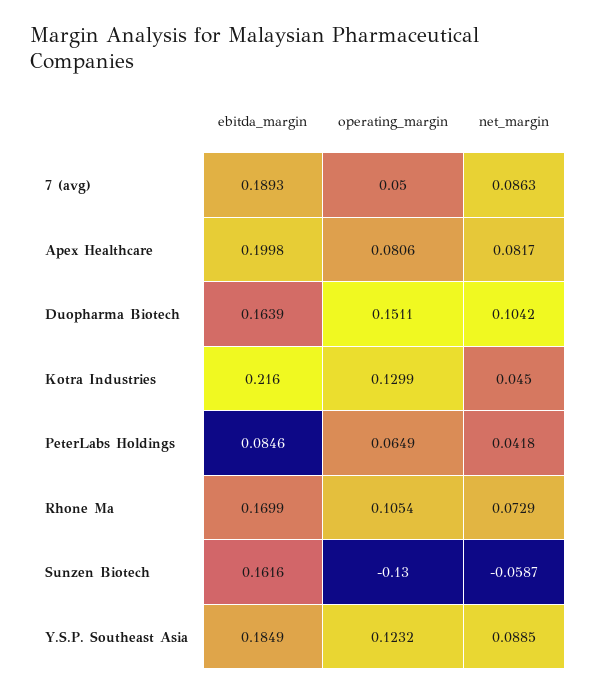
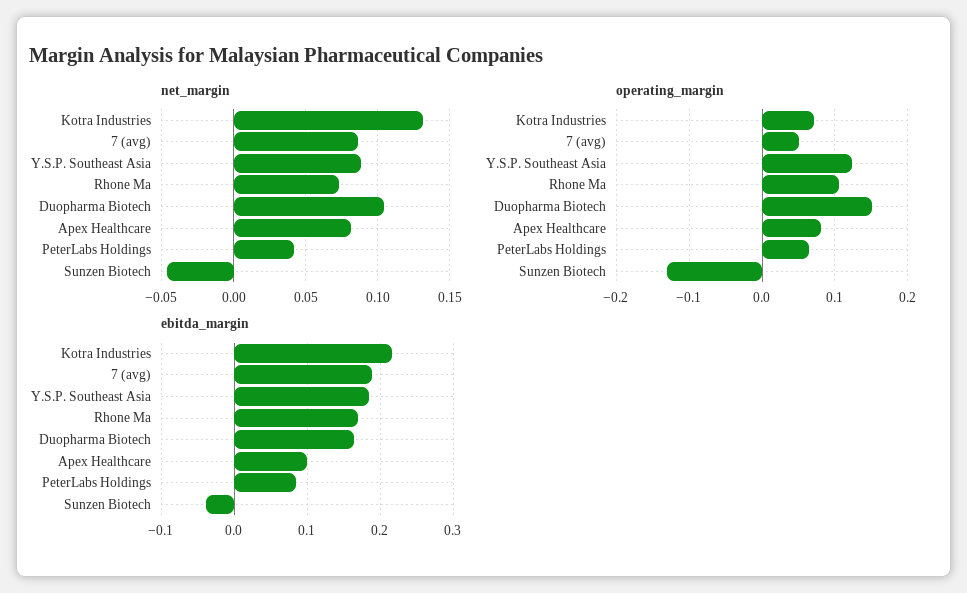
ebitda_margin, Apex Healthcare: 0.1998 -> 0.1
operating_margin, Kotra Industries: 0.1299 -> 0.07
net_margin, Kotra Industries: 0.045 -> 0.13
ebitda_margin, Sunzen Biotech: 0.1616 -> -0.04
net_margin, Sunzen Biotech: -0.0587 -> -0.045

